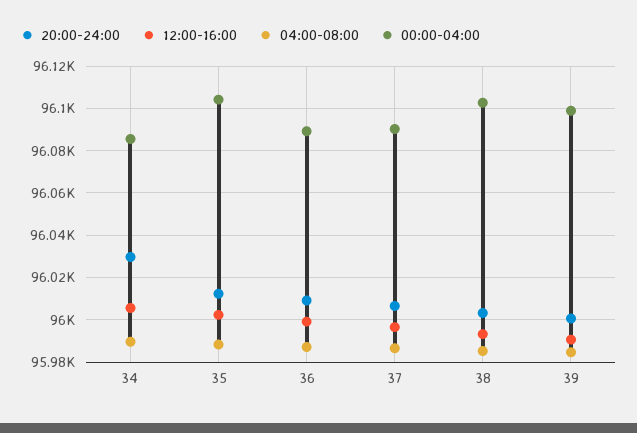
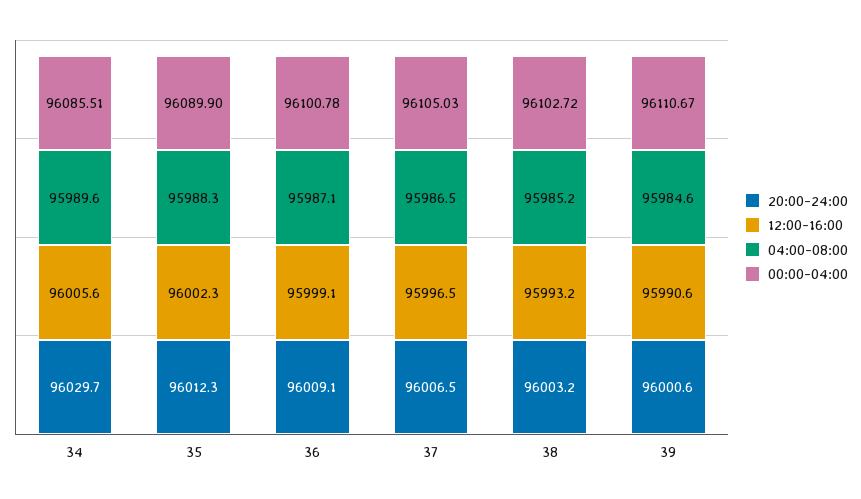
00:00-04:00, 35: 96105 -> 96089.9
00:00-04:00, 36: 96090 -> 96100.78
00:00-04:00, 37: 96090 -> 96105.03
00:00-04:00, 39: 96100 -> 96110.67

